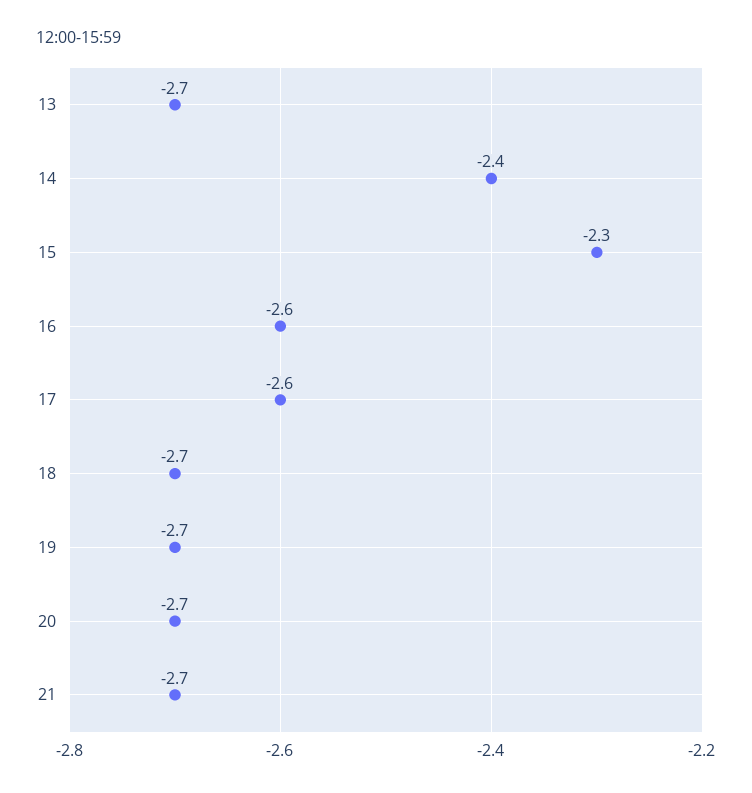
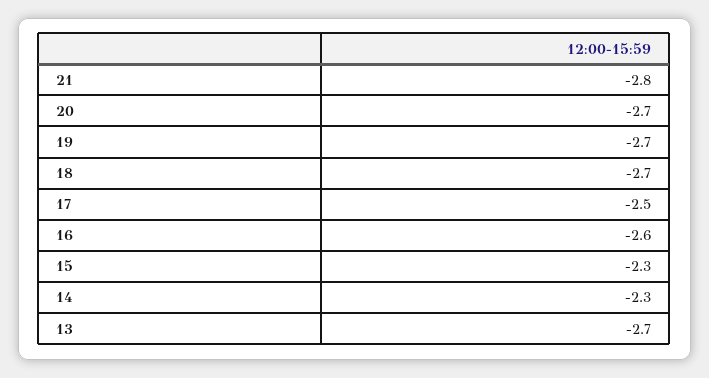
14: -2.4 -> -2.3
17: -2.6 -> -2.5
21: -2.7 -> -2.8

